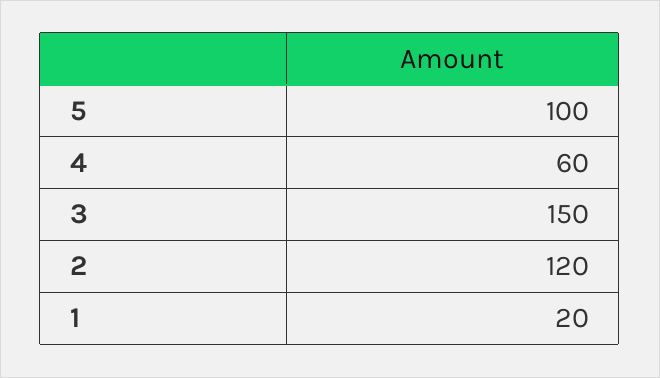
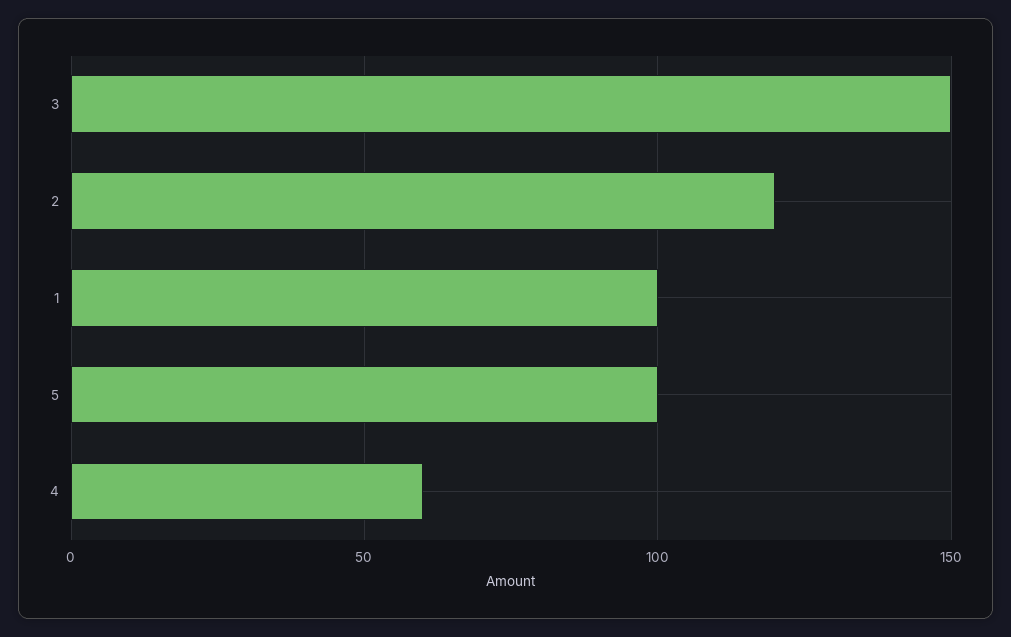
1: 20 -> 100

